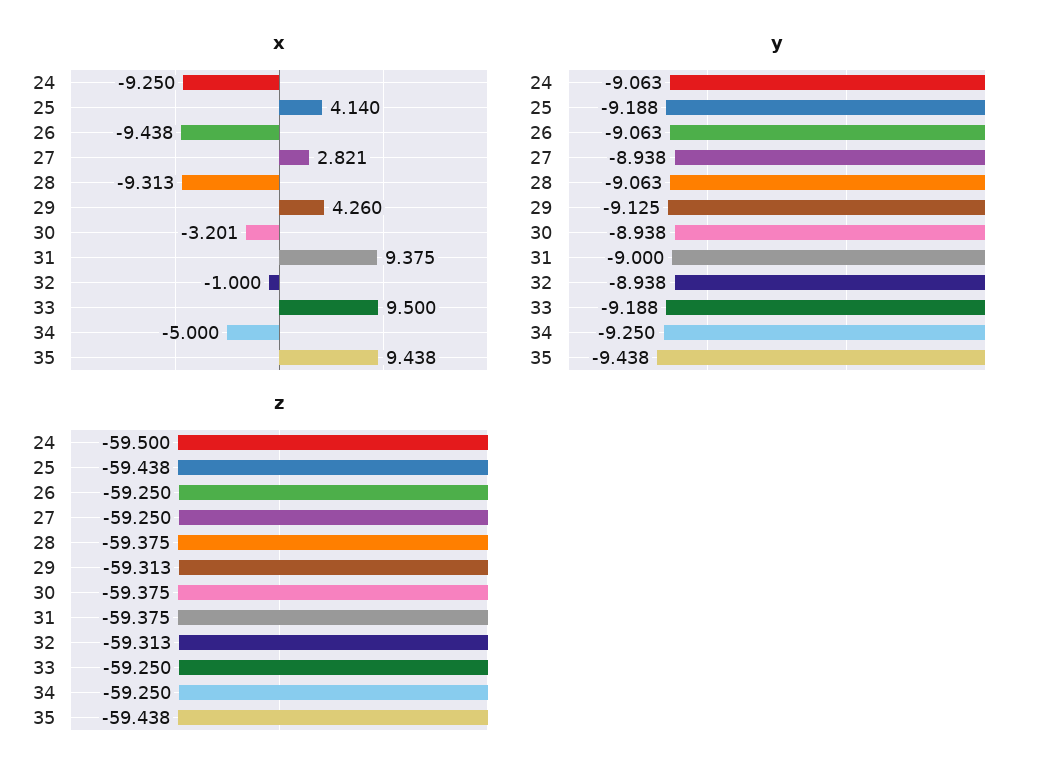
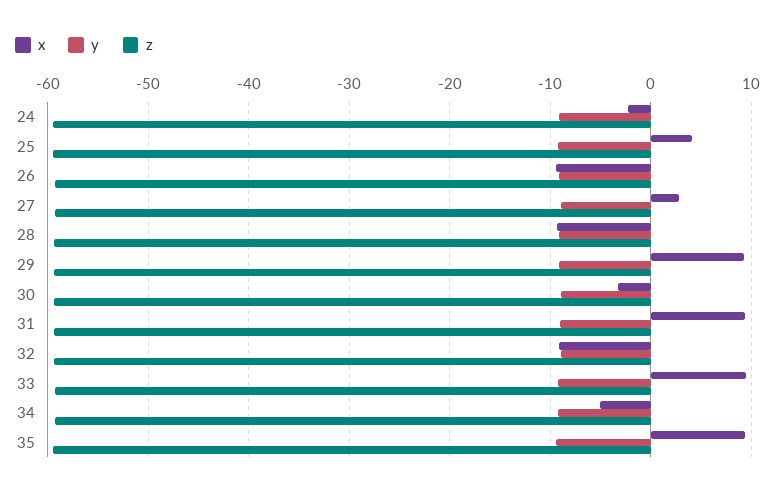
x, 24: -9.25 -> -2
x, 29: 4.26 -> 9
x, 32: -1 -> -9

